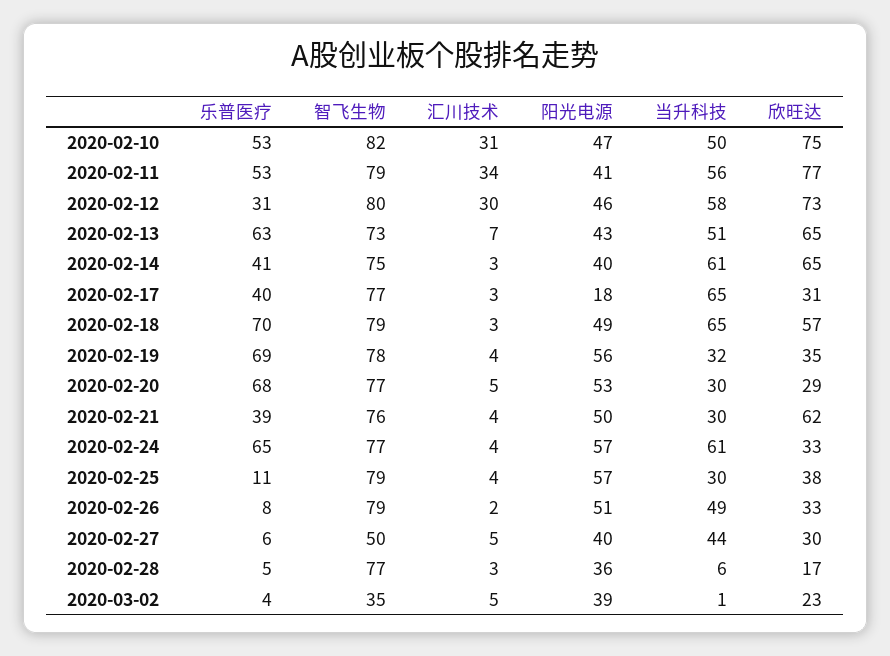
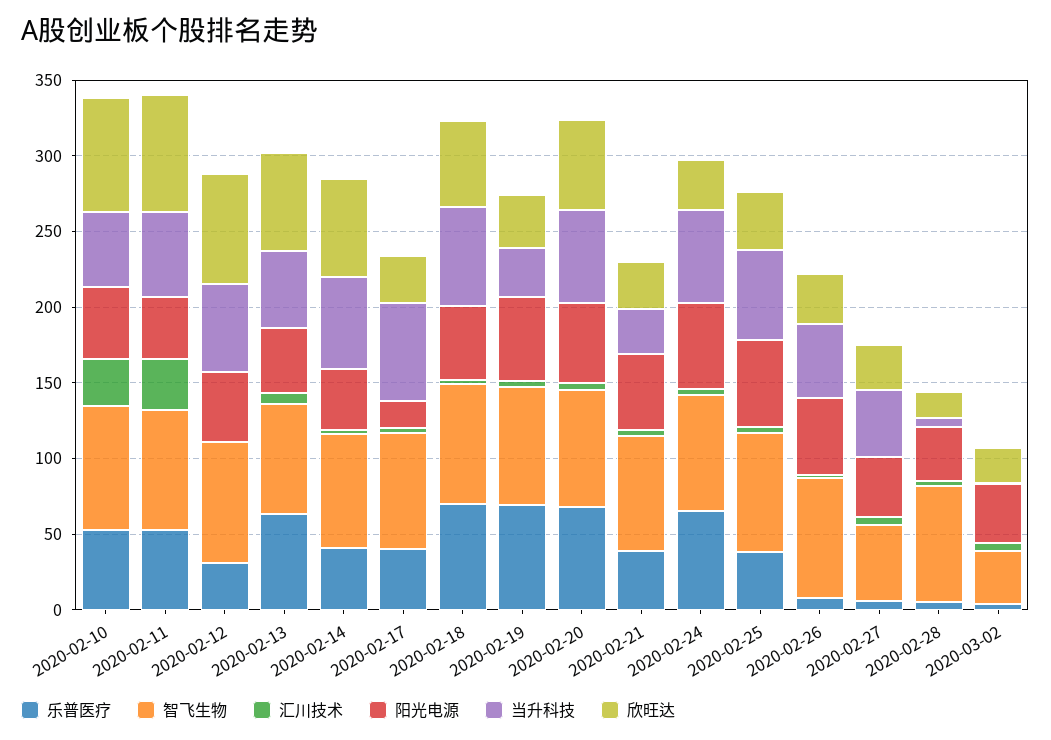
汇川技术, 2020-02-12: 30 -> 0
当升科技, 2020-02-20: 30 -> 60
欣旺达, 2020-02-20: 29 -> 60
欣旺达, 2020-02-21: 62 -> 30
乐普医疗, 2020-02-25: 11 -> 40
当升科技, 2020-02-25: 30 -> 60

